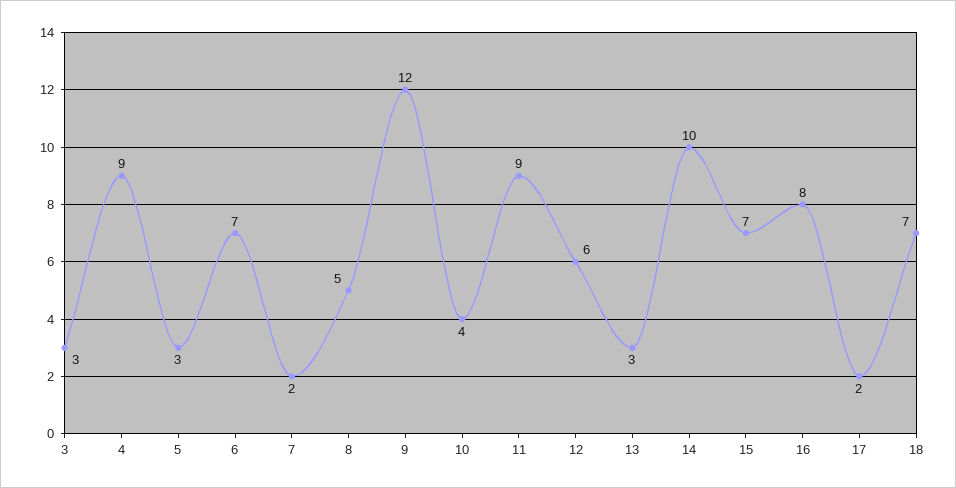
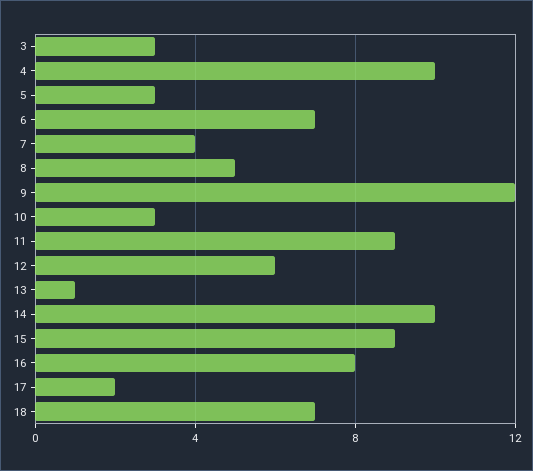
4: 9 -> 10
7: 2 -> 4
10: 4 -> 3
13: 3 -> 1
15: 7 -> 9

